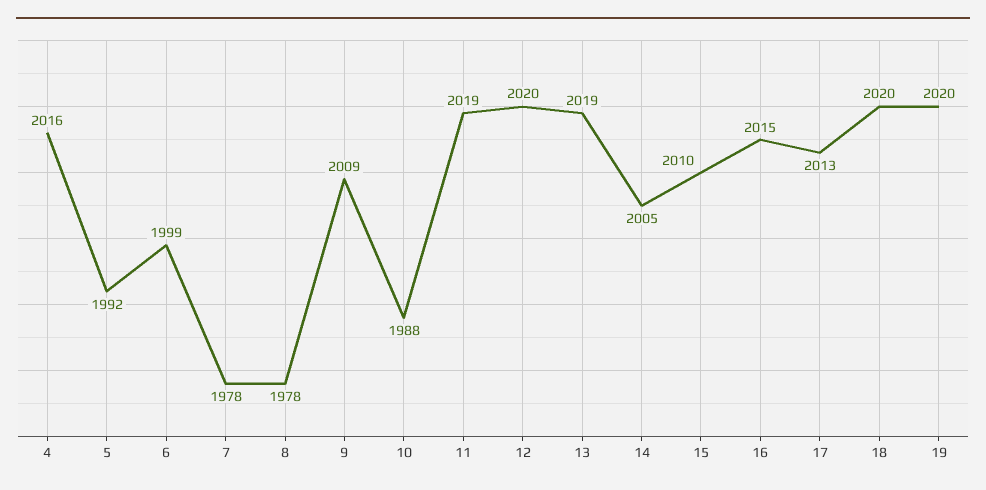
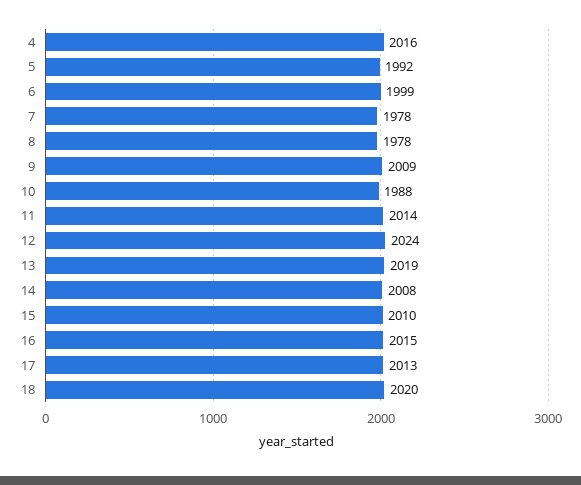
11: 2019 -> 2014
12: 2020 -> 2024
14: 2005 -> 2008
19: 2020 -> none

